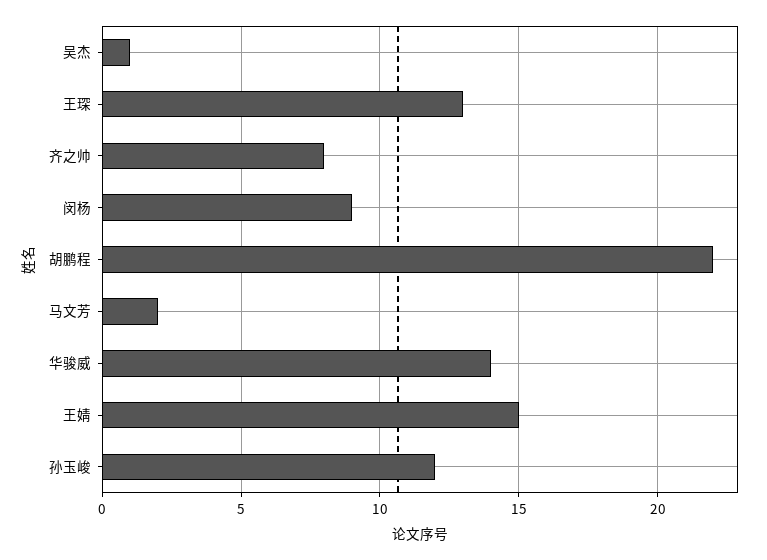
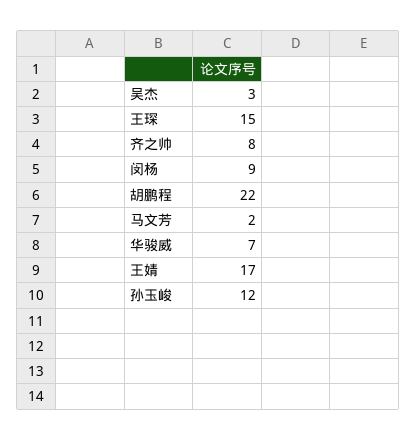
吴杰: 1 -> 3
王琛: 13 -> 15
华骏威: 14 -> 7
王婧: 15 -> 17

